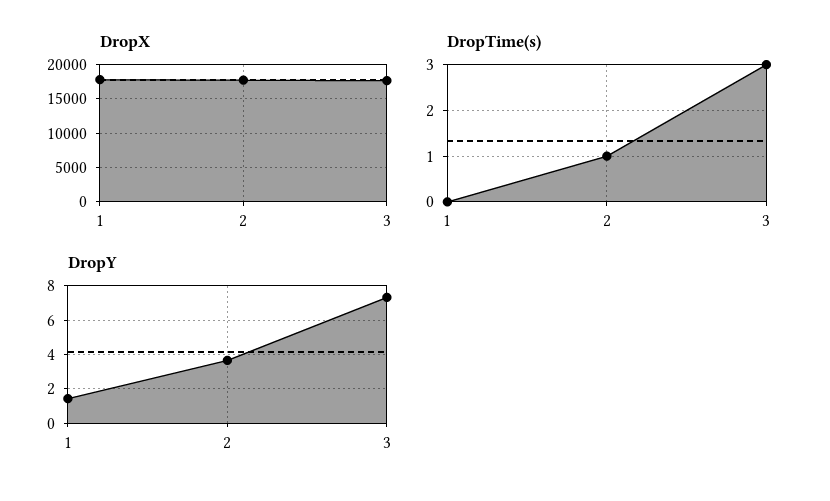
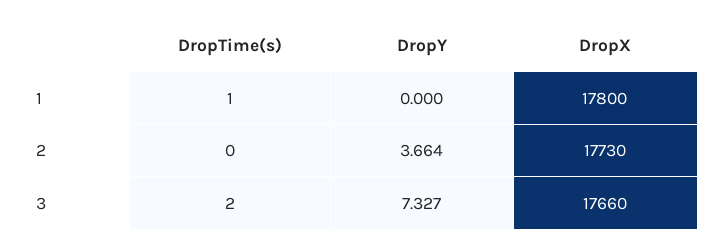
DropTime(s), 1: 0 -> 1
DropTime(s), 2: 1 -> 0
DropTime(s), 3: 3 -> 2
DropY, 1: 1.5 -> 0

